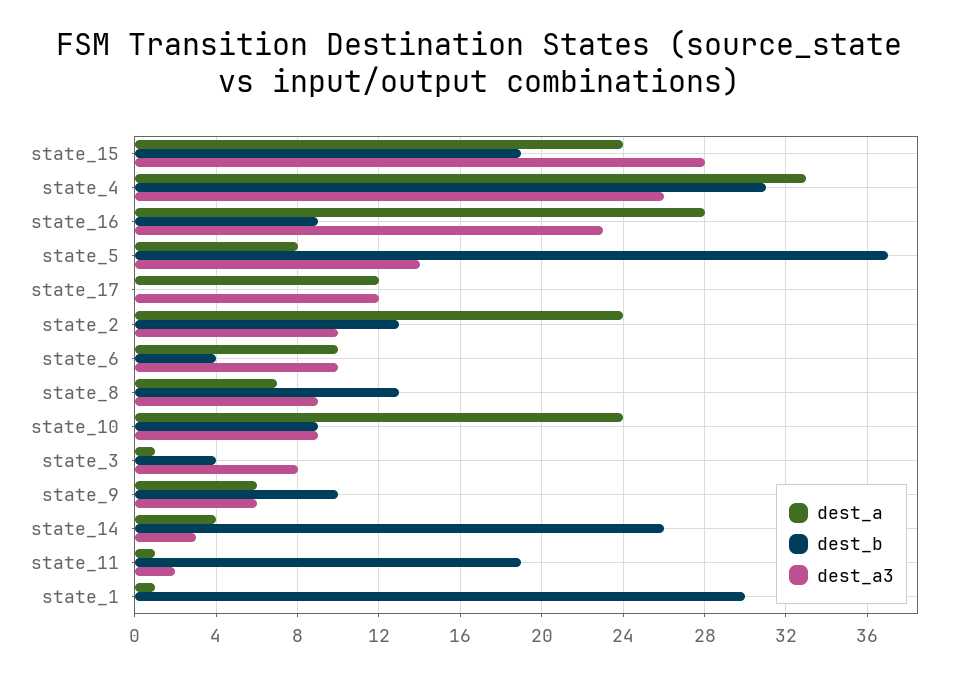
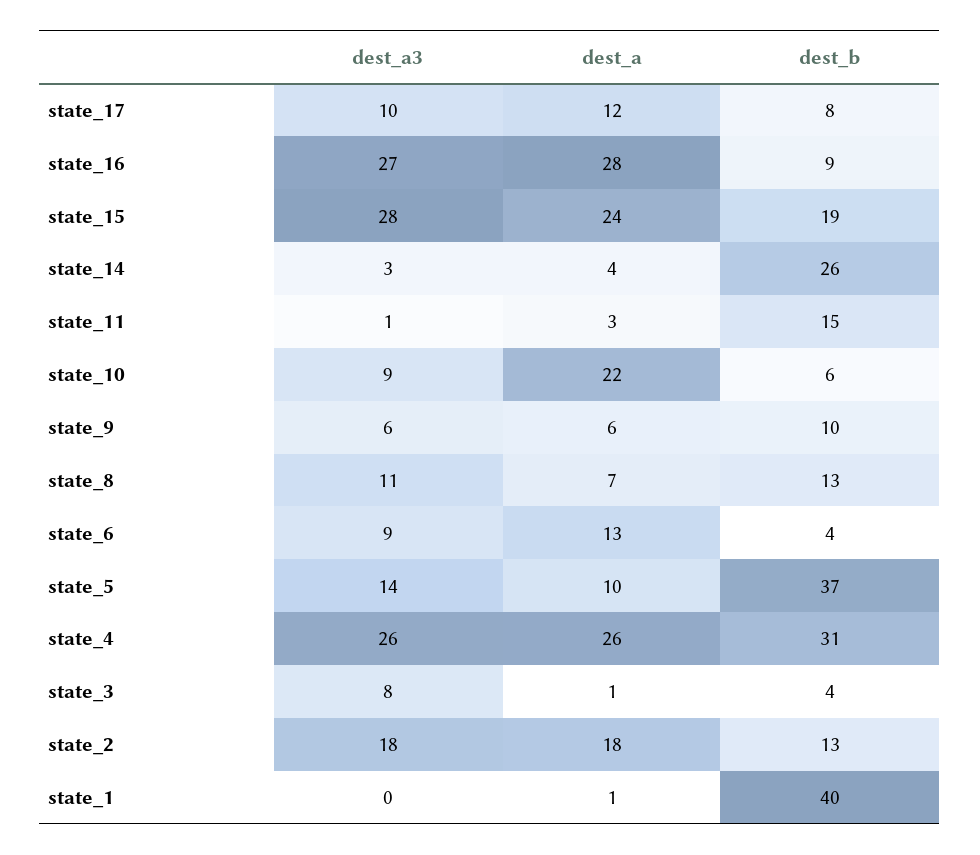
dest_a, state_4: 33 -> 26
dest_a3, state_16: 23 -> 27
dest_a, state_5: 8 -> 10
dest_b, state_17: 0 -> 8
dest_a3, state_17: 12 -> 10
dest_a, state_2: 24 -> 18
dest_a3, state_2: 10 -> 18
dest_a, state_6: 10 -> 13
dest_a3, state_6: 10 -> 9
dest_a3, state_8: 9 -> 11
dest_a, state_10: 24 -> 22
dest_b, state_10: 9 -> 6
dest_a, state_11: 1 -> 3
dest_b, state_11: 19 -> 15
dest_a3, state_11: 2 -> 1
dest_b, state_1: 30 -> 40

